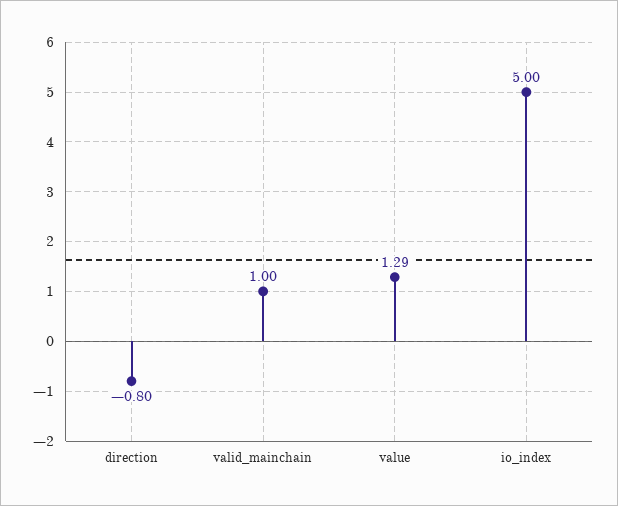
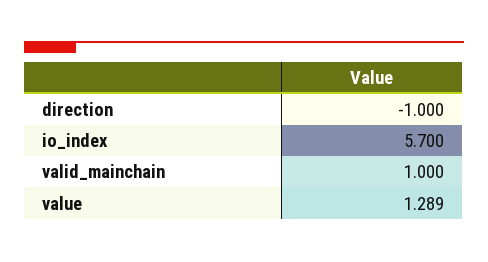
direction: -0.8 -> -1
io_index: 5 -> 5.7

